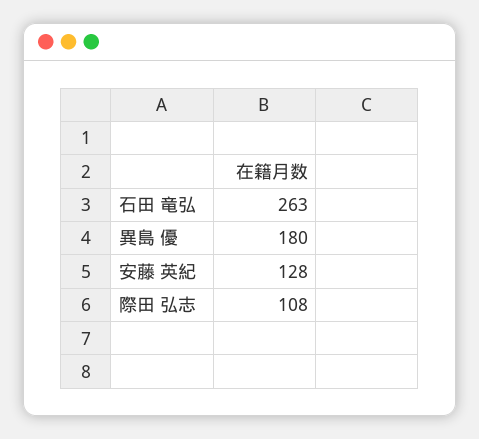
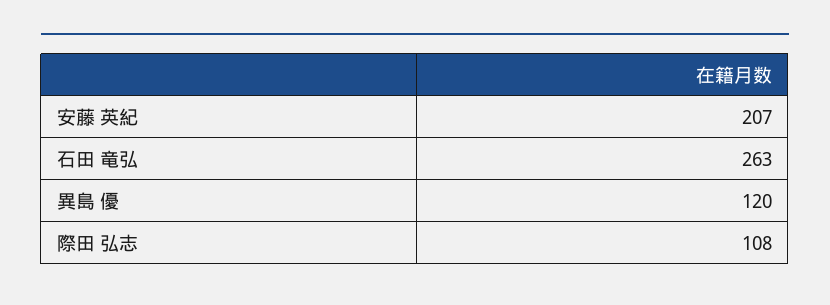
異島 優: 180 -> 120
安藤 英紀: 128 -> 207

